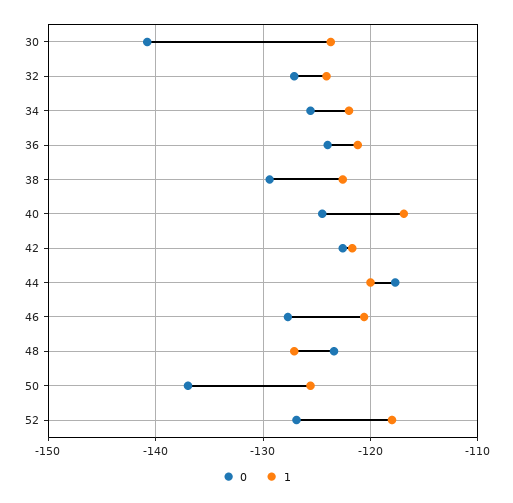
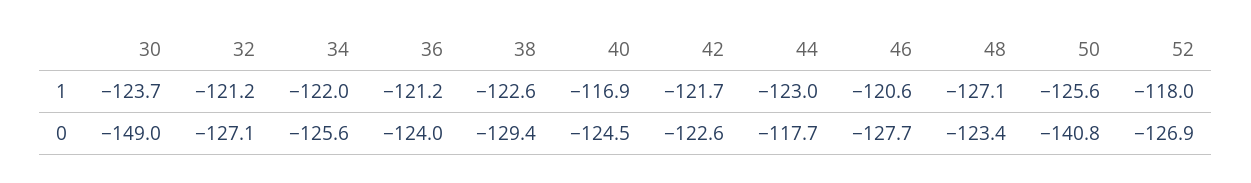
0, 30: -141 -> -149
1, 32: -124 -> -121.2
1, 44: -120 -> -123
0, 50: -137 -> -140.8

